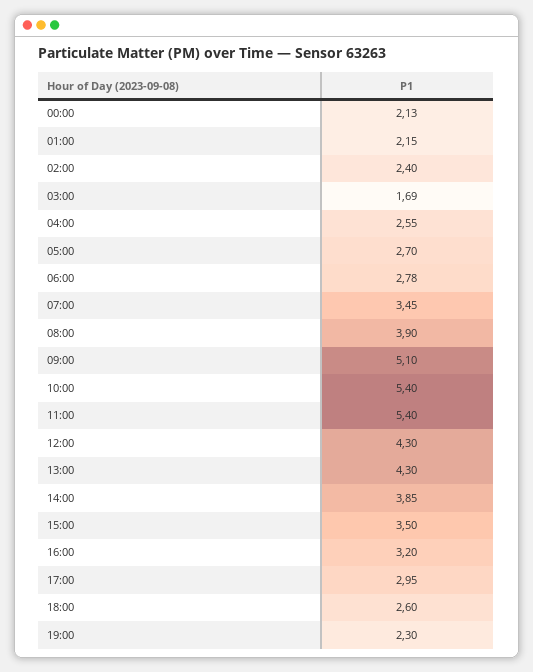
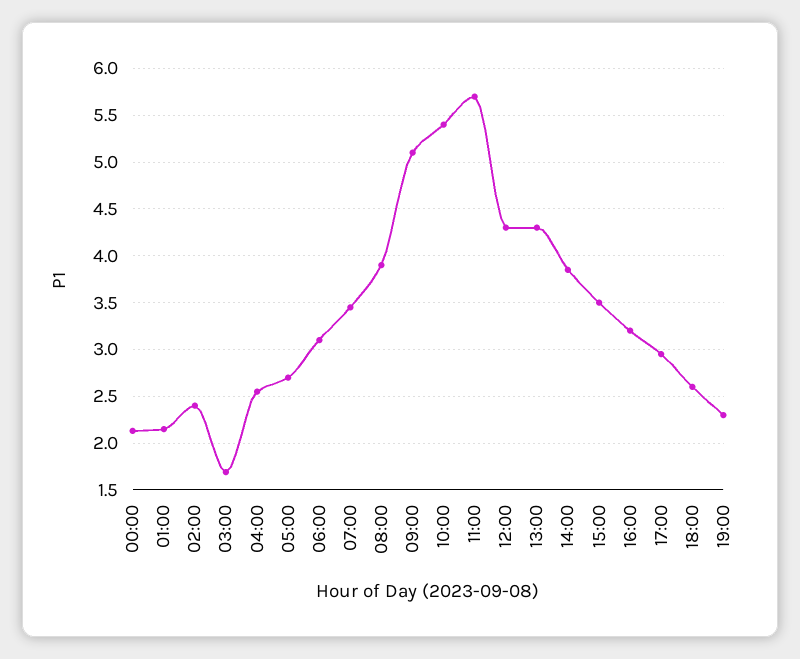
06:00: 2.78 -> 3.1
11:00: 5.4 -> 5.7

